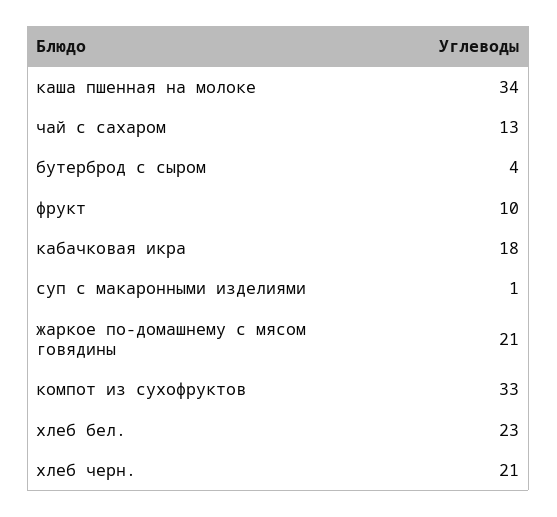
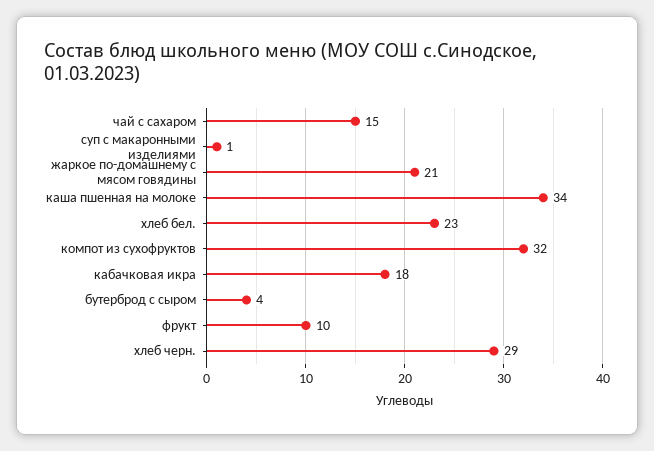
чай с сахаром: 13 -> 15
компот из сухофруктов: 33 -> 32
хлеб черн.: 21 -> 29

